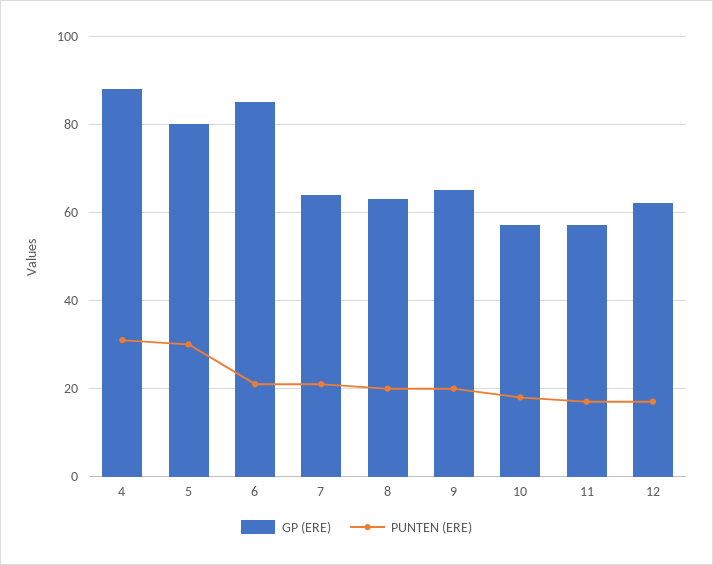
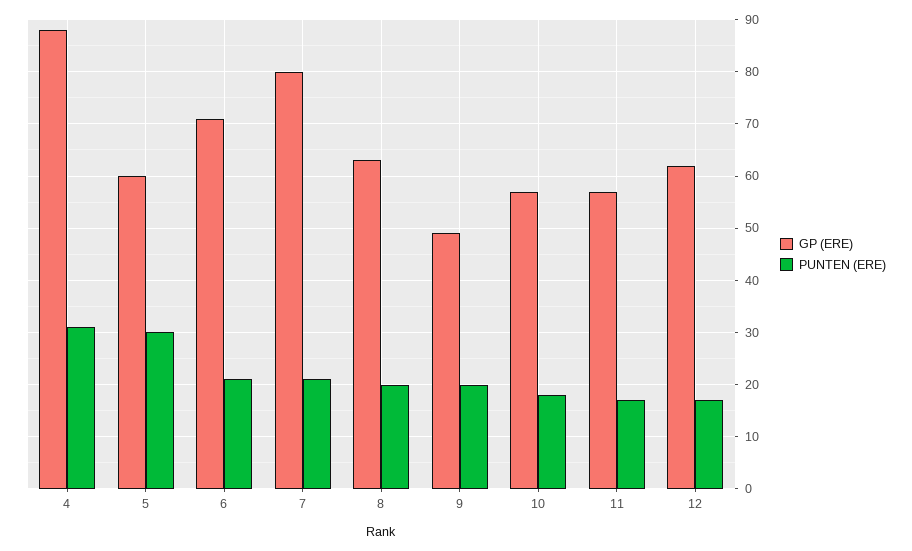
GP (ERE), 5: 80 -> 60
GP (ERE), 6: 85 -> 70
GP (ERE), 7: 65 -> 80
GP (ERE), 9: 65 -> 50

